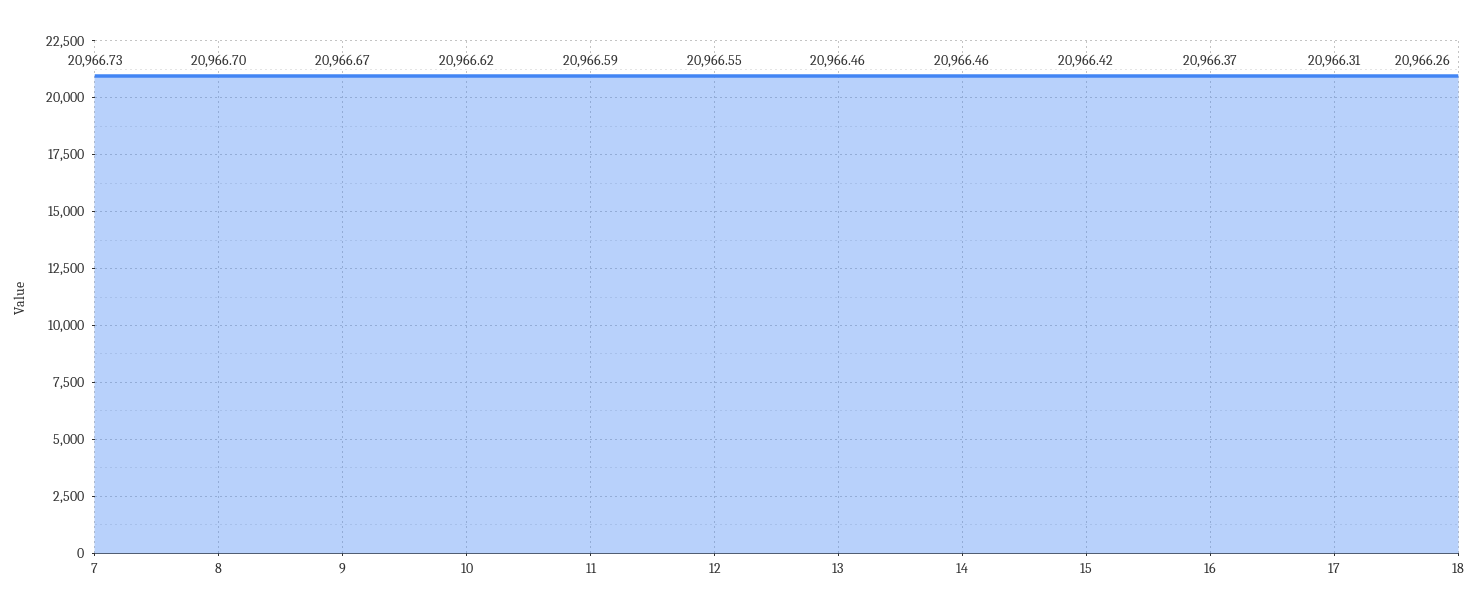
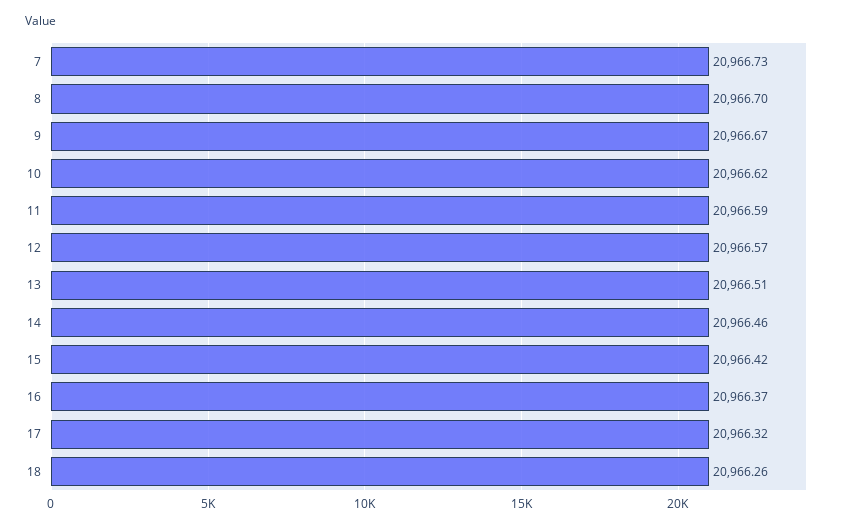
12: 20966.55 -> 20966.57
13: 20966.46 -> 20966.51
17: 20966.31 -> 20966.32

